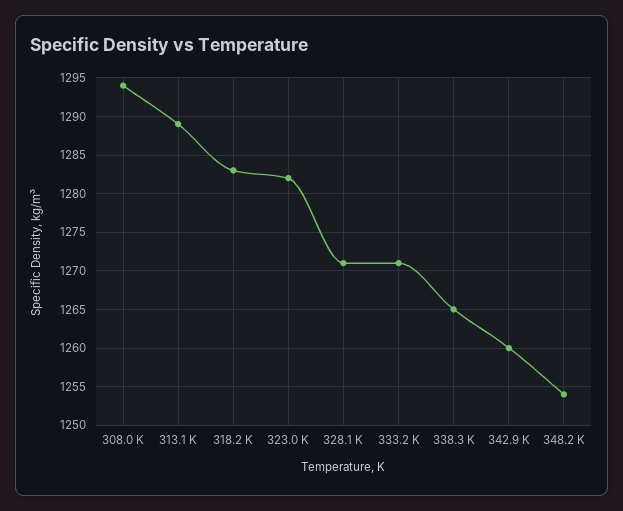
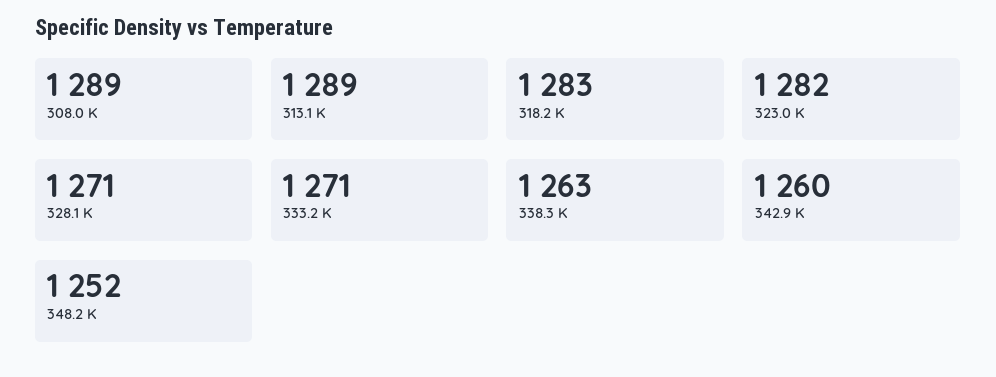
308.0 K: 1294 -> 1289
338.3 K: 1265 -> 1263
348.2 K: 1254 -> 1252

